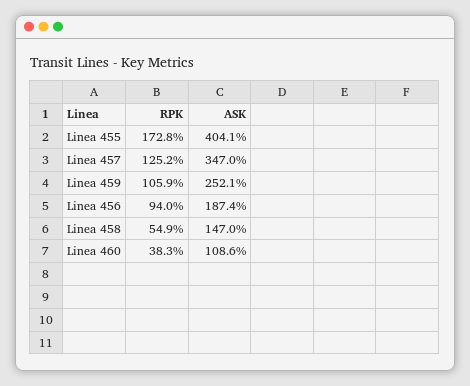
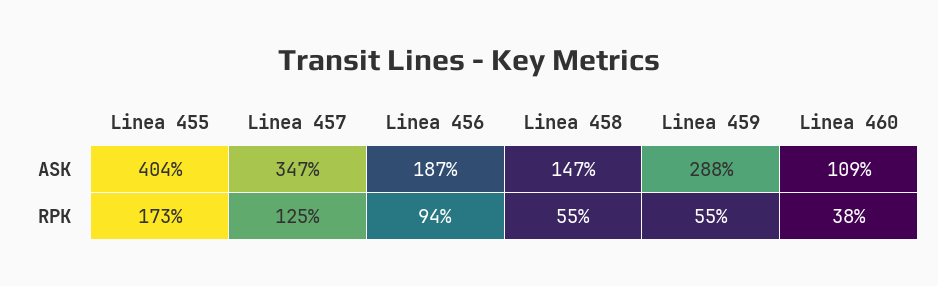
RPK, Linea 459: 105.9 -> 55
ASK, Linea 459: 252.1 -> 288

